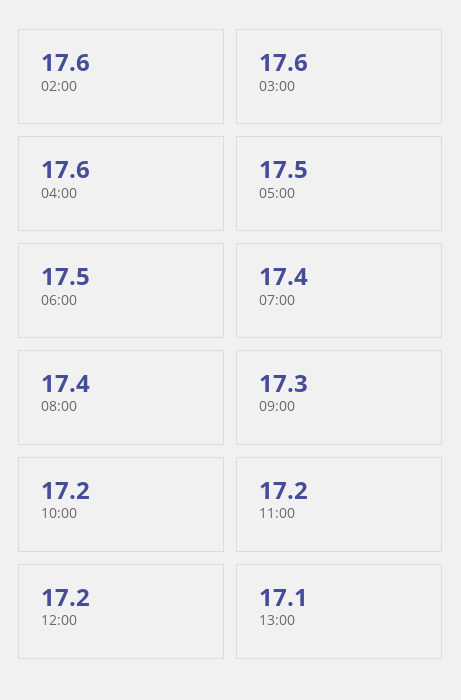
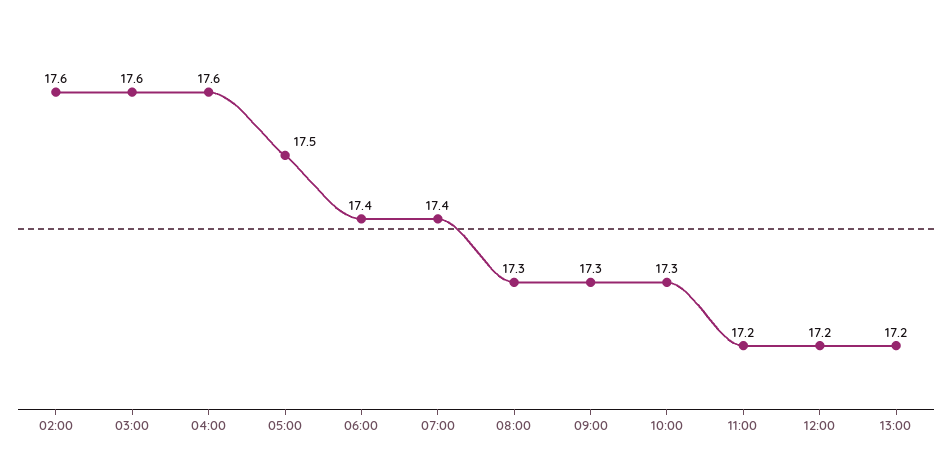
06:00: 17.5 -> 17.4
08:00: 17.4 -> 17.3
10:00: 17.2 -> 17.3
13:00: 17.1 -> 17.2

